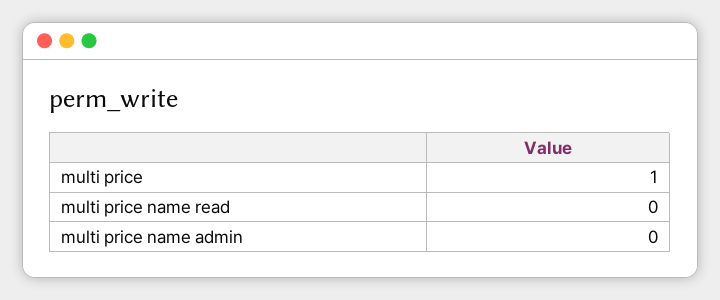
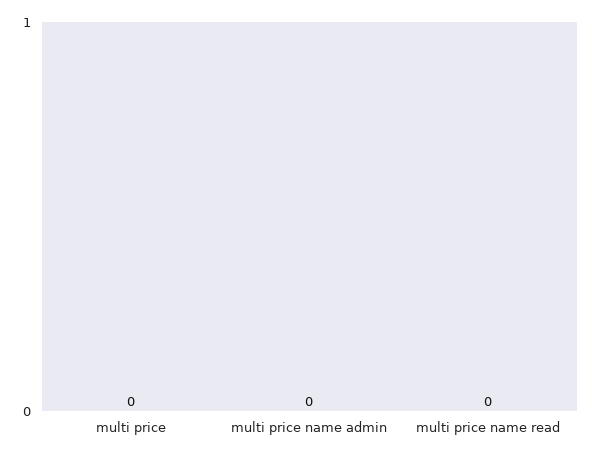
multi price: 1 -> 0

